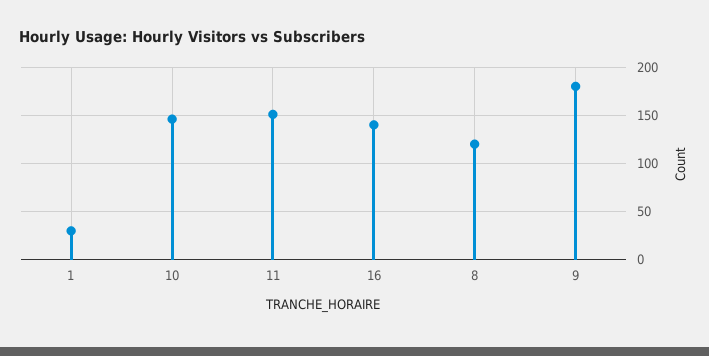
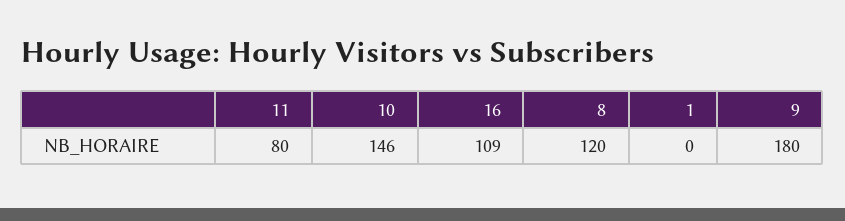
1: 30 -> 0
11: 150 -> 80
16: 140 -> 109

